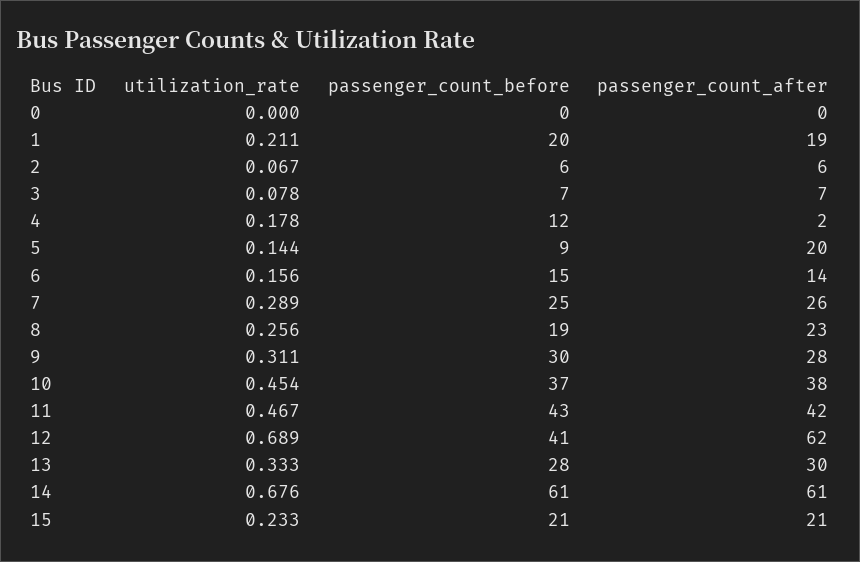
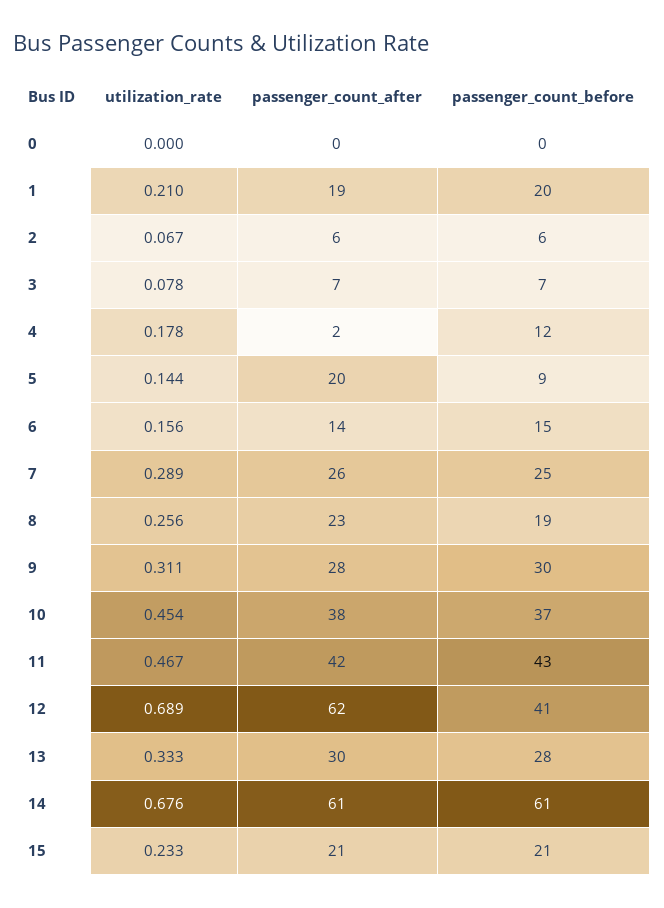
utilization_rate, 1: 0.211 -> 0.21

